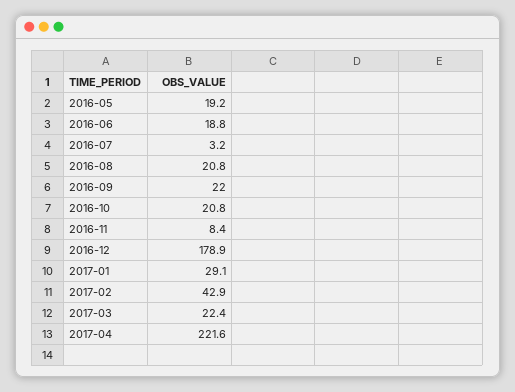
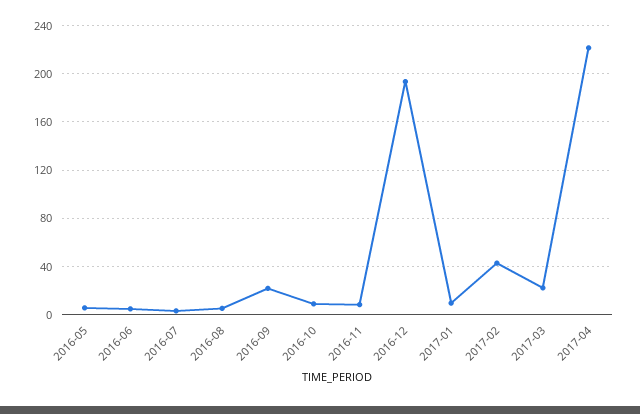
2016-05: 19.2 -> 5
2016-06: 18.8 -> 5
2016-08: 20.8 -> 5
2016-10: 20.8 -> 10
2016-12: 178.9 -> 195
2017-01: 29.1 -> 10

